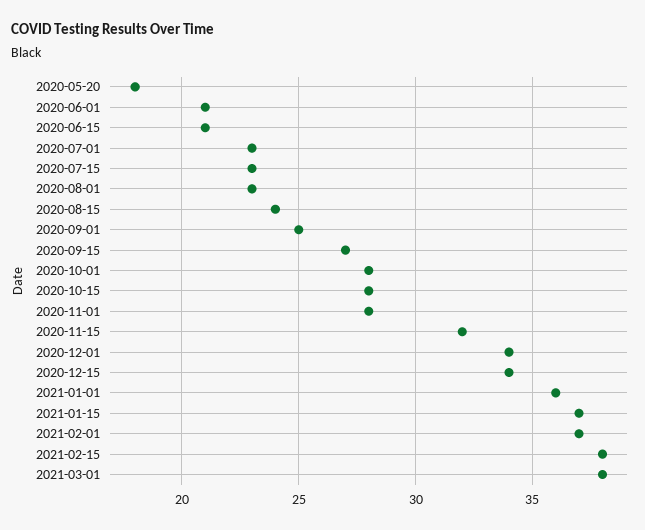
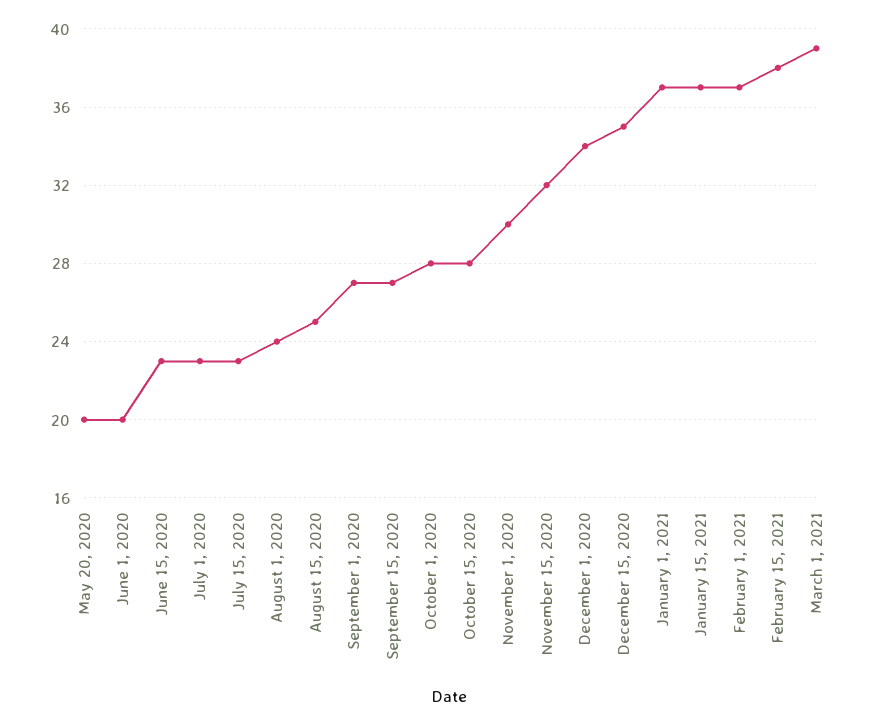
2020-05-20: 18 -> 20
2020-06-01: 21 -> 20
2020-06-15: 21 -> 23
2020-08-01: 23 -> 24
2020-08-15: 24 -> 25
2020-09-01: 25 -> 27
2020-11-01: 28 -> 30
2020-12-15: 34 -> 35
2021-01-01: 36 -> 37
2021-03-01: 38 -> 39

